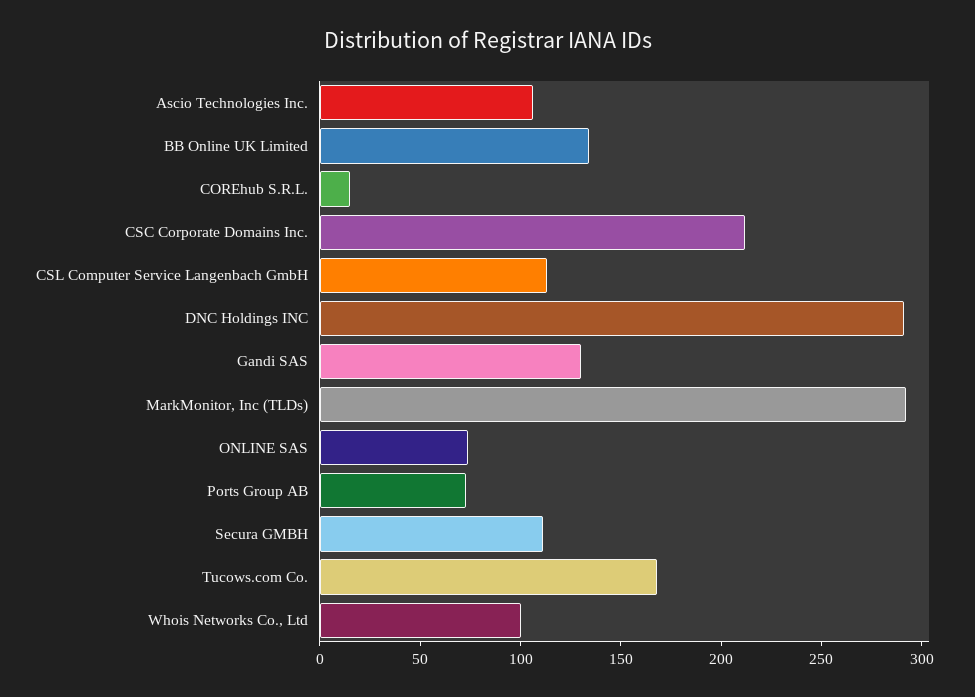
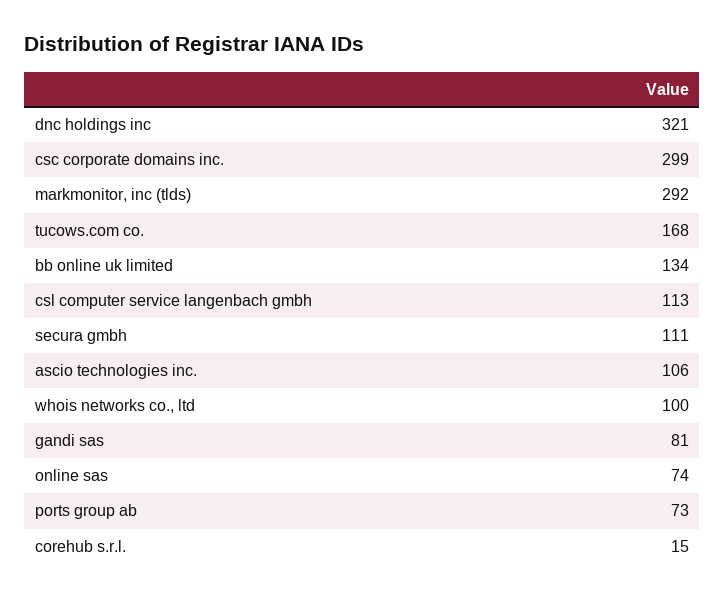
CSC Corporate Domains Inc.: 210 -> 299
DNC Holdings INC: 290 -> 321
Gandi SAS: 130 -> 81

